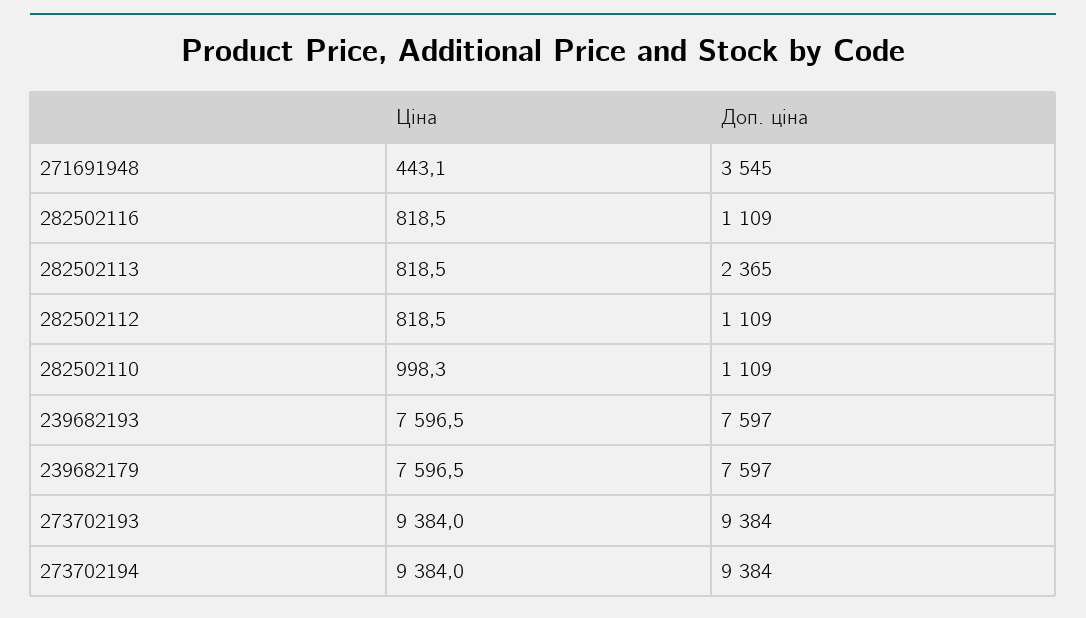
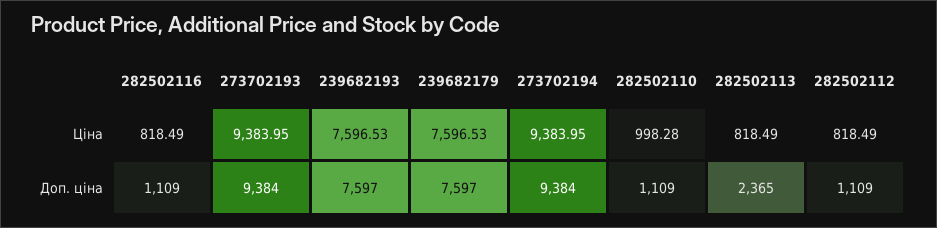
Ціна, 271691948: 443.1 -> none
Доп. ціна, 271691948: 3545 -> none

